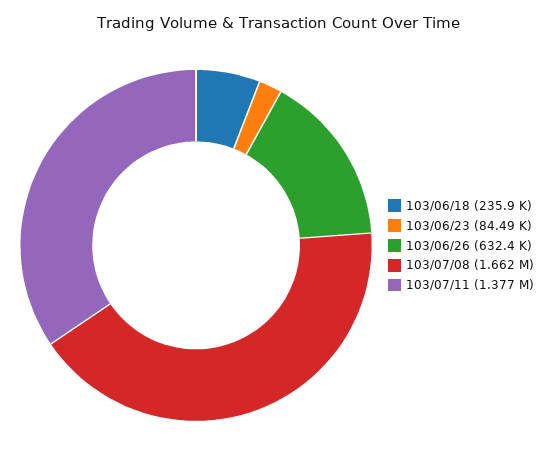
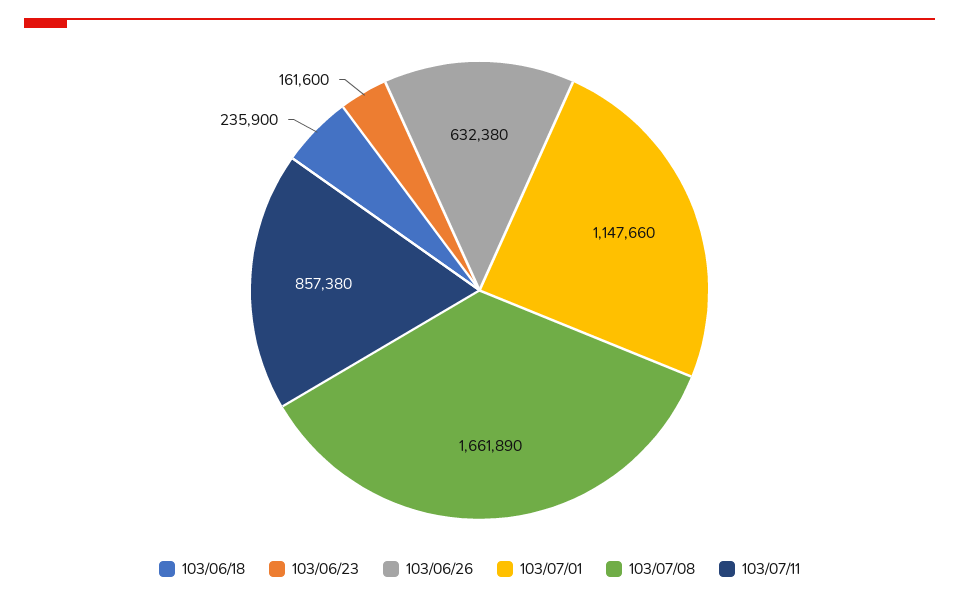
103/06/23: 84490 -> 161600
103/07/11: 1377000 -> 857380
103/07/01: none -> 1147660

